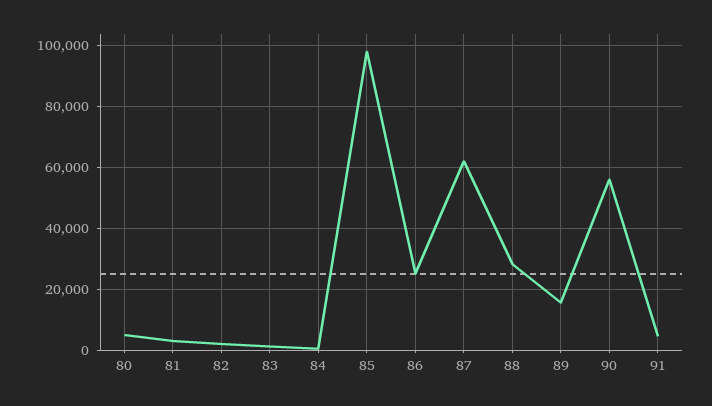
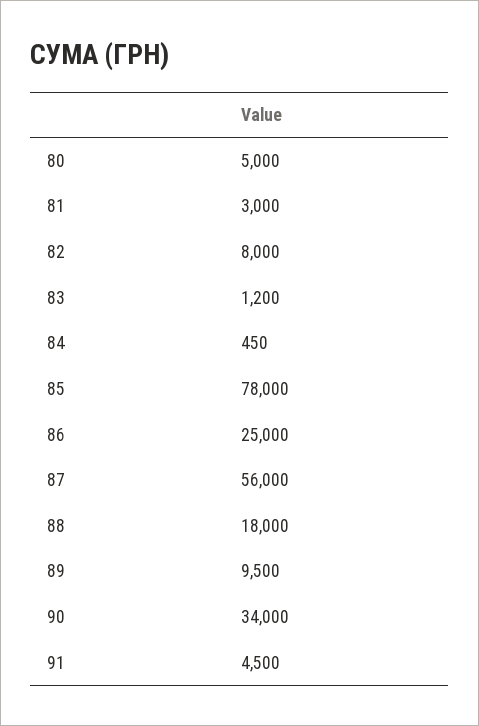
82: 2000 -> 8000
85: 98000 -> 78000
87: 62000 -> 56000
88: 28000 -> 18000
89: 16000 -> 9500
90: 56000 -> 34000

